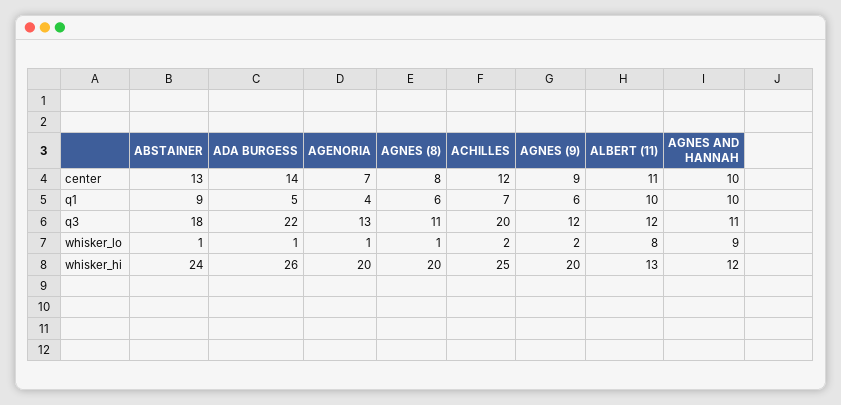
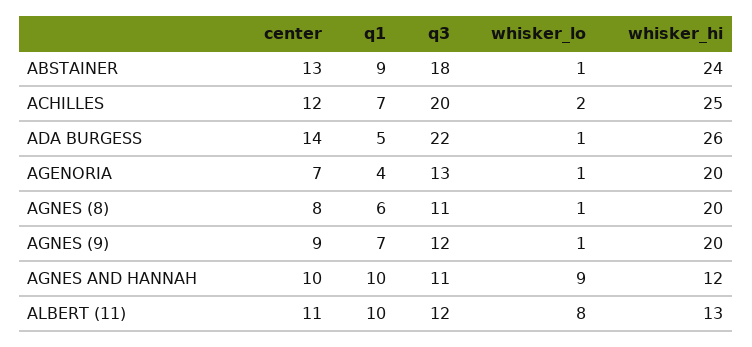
AGNES (9), q1: 6 -> 7
AGNES (9), whisker_lo: 2 -> 1

